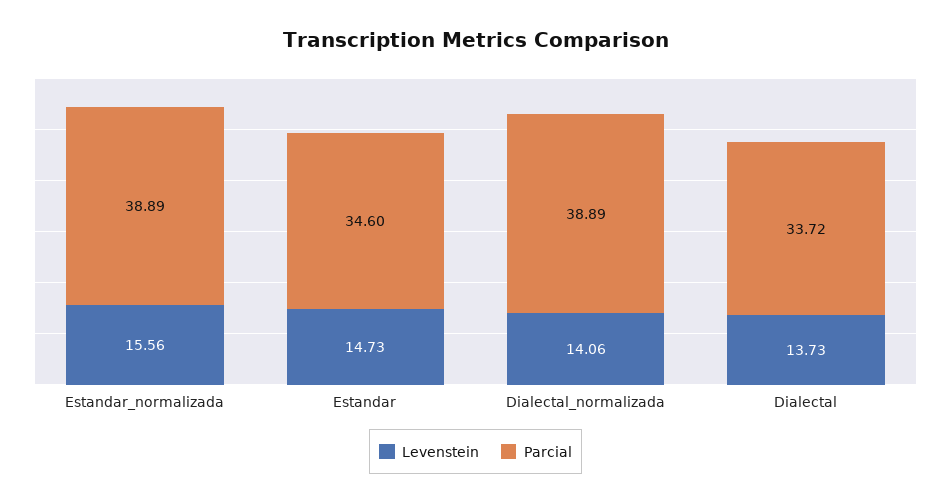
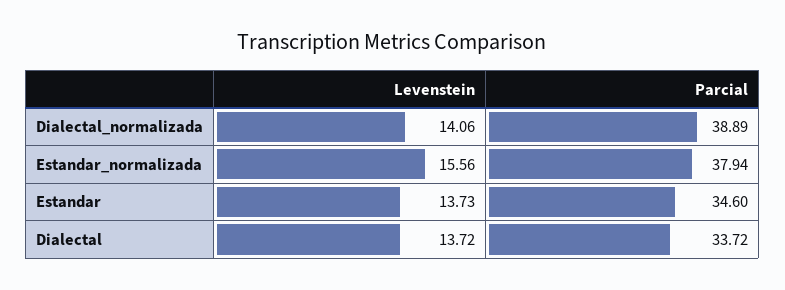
Parcial, Estandar_normalizada: 38.89 -> 37.94
Levenstein, Estandar: 14.73 -> 13.73
Levenstein, Dialectal: 13.73 -> 13.72

